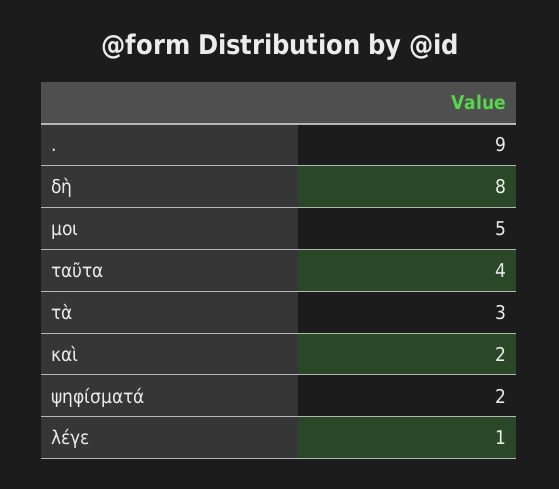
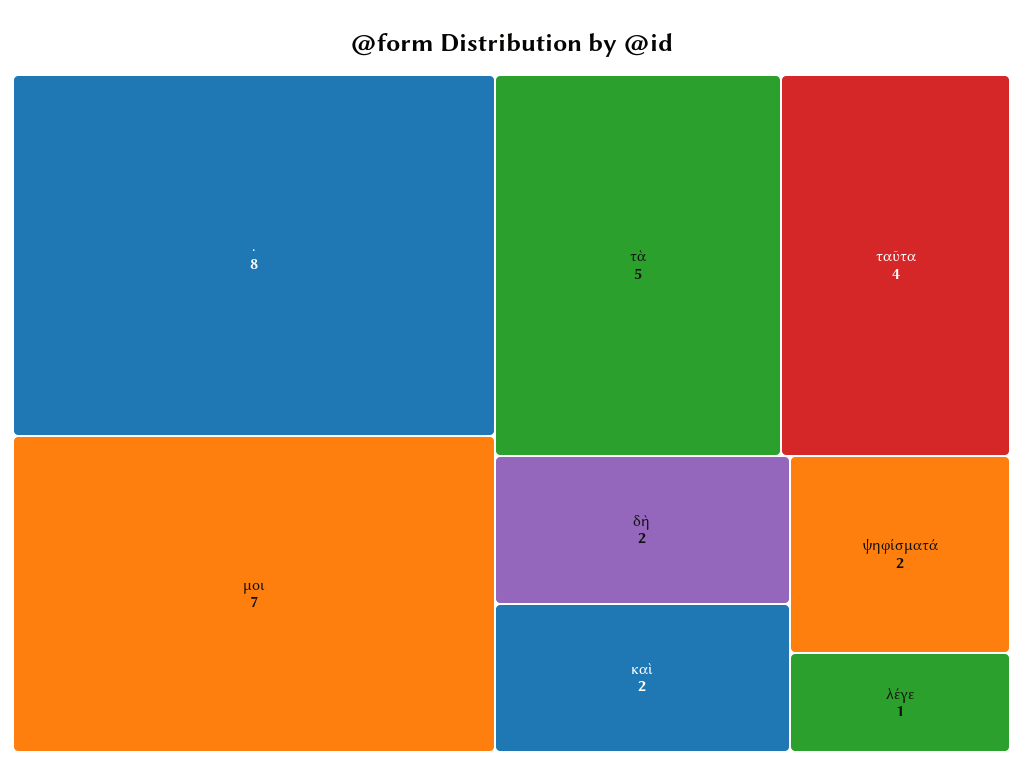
.: 9 -> 8
δὴ: 8 -> 2
μοι: 5 -> 7
τὰ: 3 -> 5

